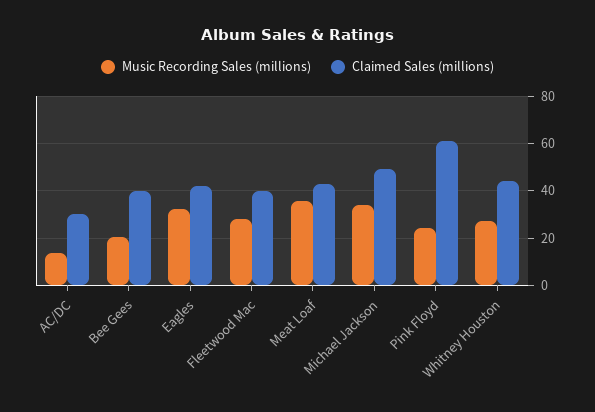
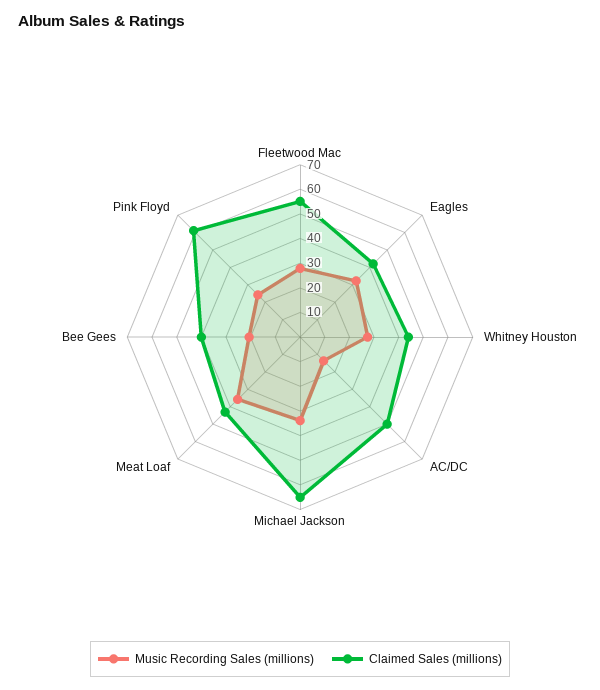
Claimed Sales (millions), AC/DC: 30 -> 50
Claimed Sales (millions), Fleetwood Mac: 40 -> 55
Claimed Sales (millions), Michael Jackson: 50 -> 65

